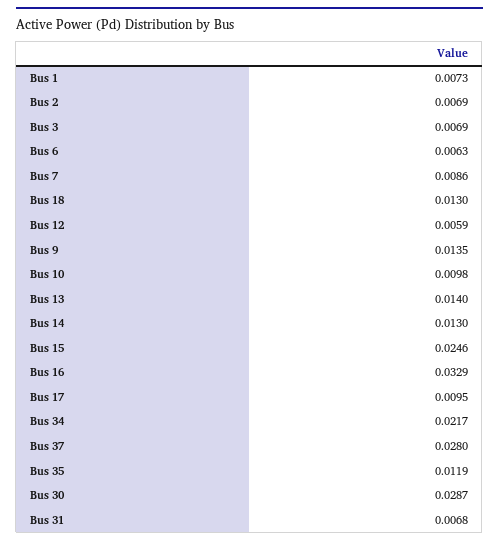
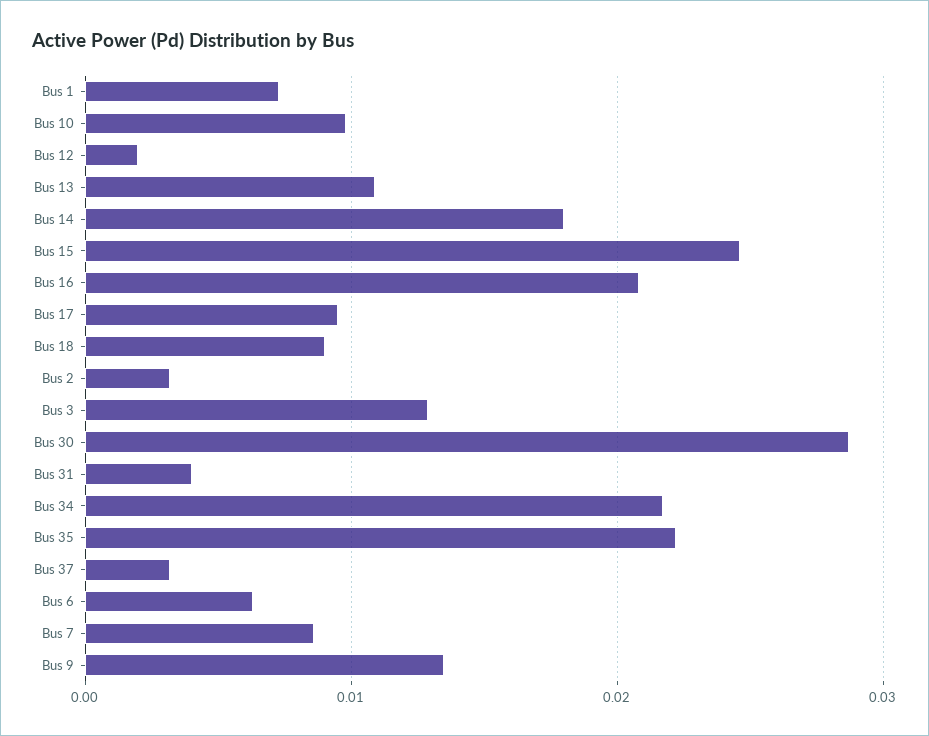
Bus 2: 0.0069 -> 0.003
Bus 3: 0.0069 -> 0.013
Bus 18: 0.013 -> 0.009
Bus 12: 0.0059 -> 0.002
Bus 13: 0.014 -> 0.011
Bus 14: 0.013 -> 0.018
Bus 16: 0.0329 -> 0.021
Bus 37: 0.028 -> 0.003
Bus 35: 0.0119 -> 0.022
Bus 31: 0.0068 -> 0.004

